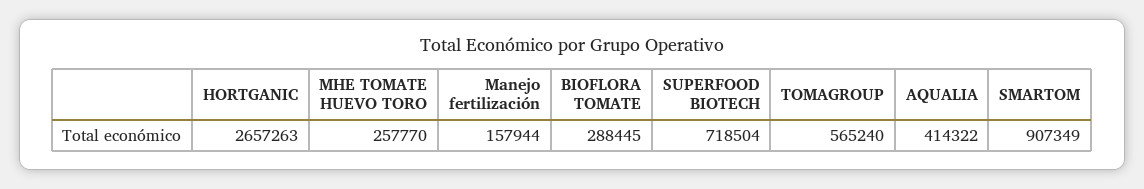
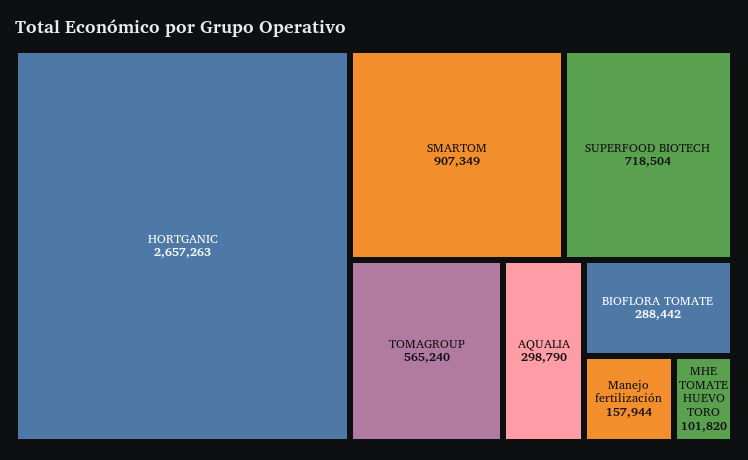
MHE TOMATE HUEVO TORO: 257770 -> 101820
BIOFLORA TOMATE: 288445 -> 288442
AQUALIA: 414322 -> 298790

